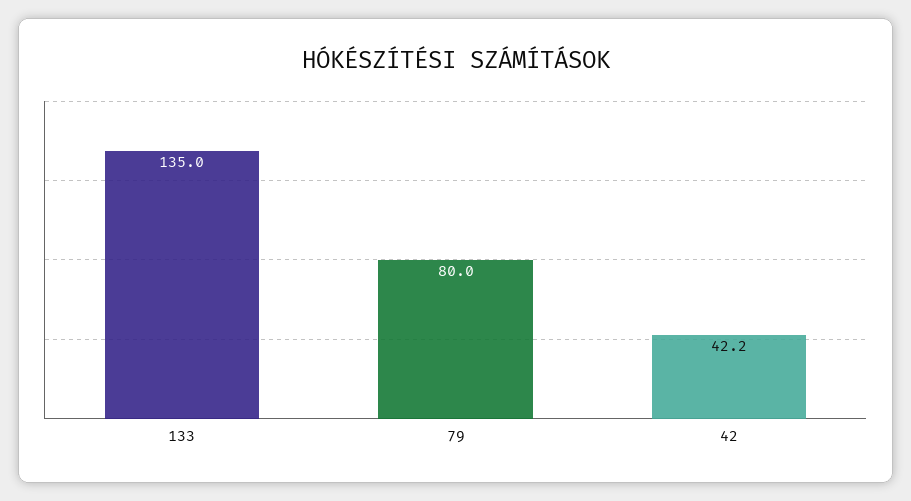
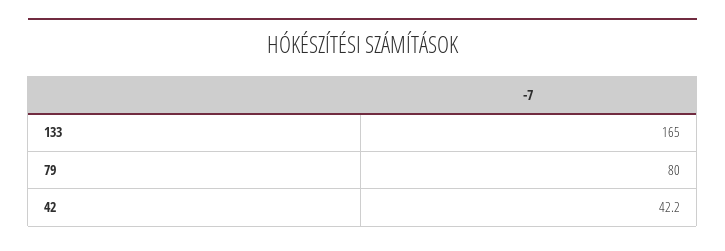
133: 135 -> 165

